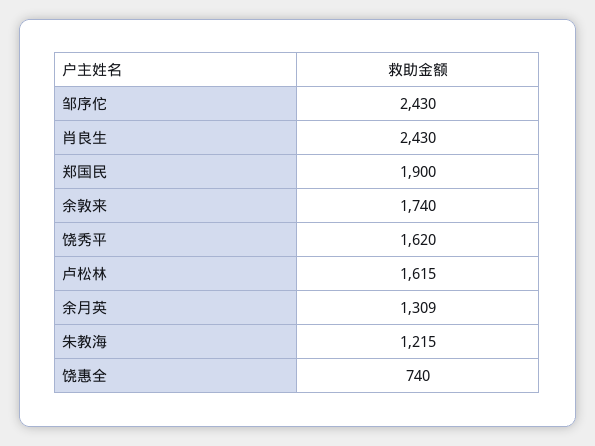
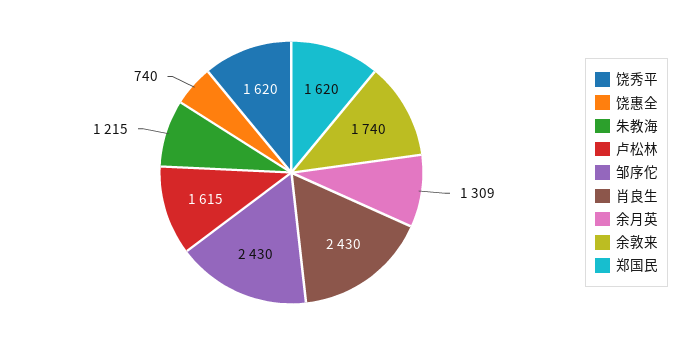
郑国民: 1900 -> 1620

